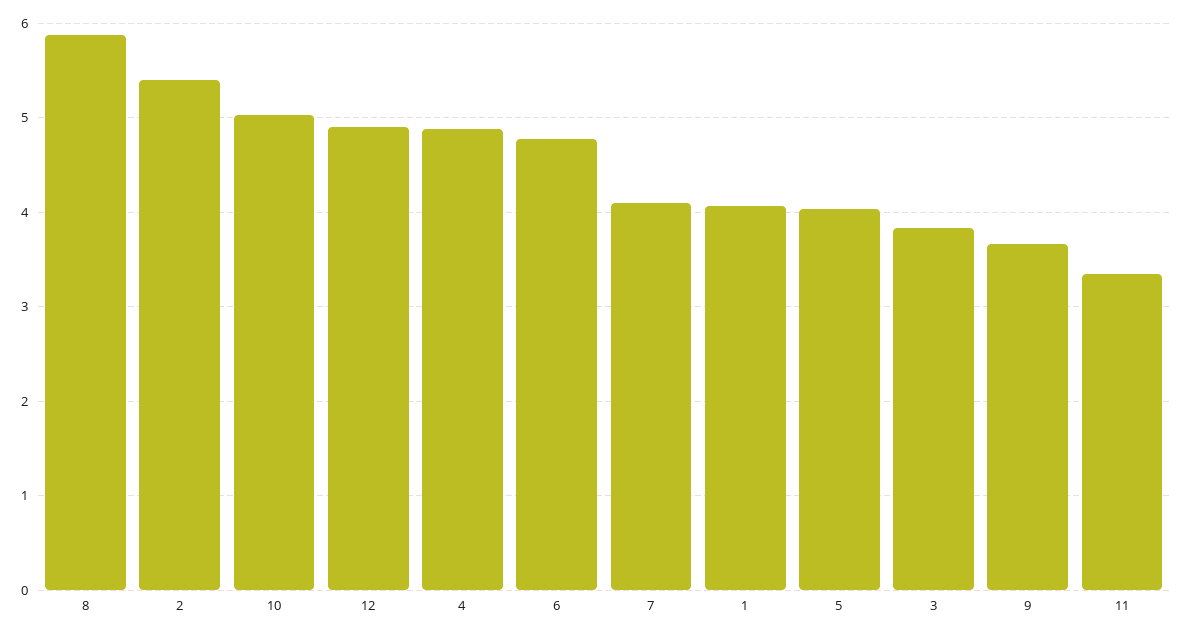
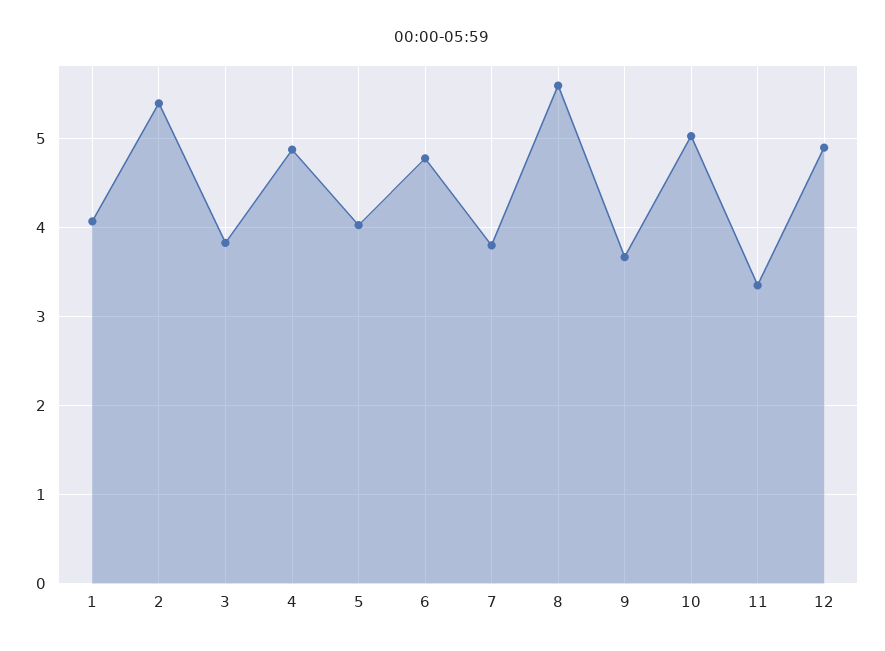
8: 5.9 -> 5.6
7: 4.1 -> 3.8

